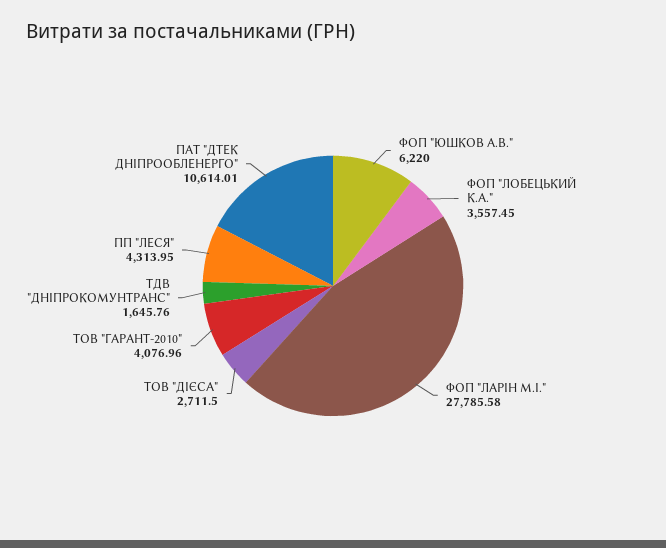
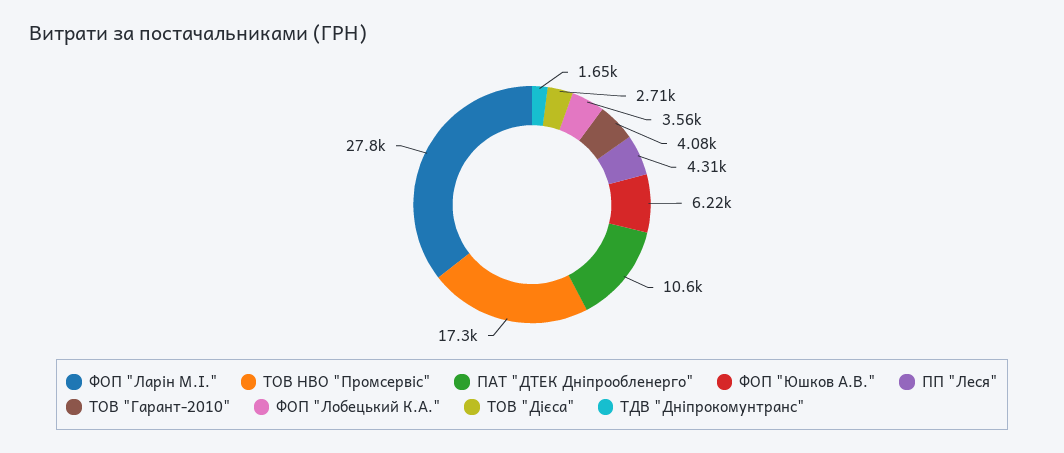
ТОВ НВО "Промсервіс": none -> 17300

